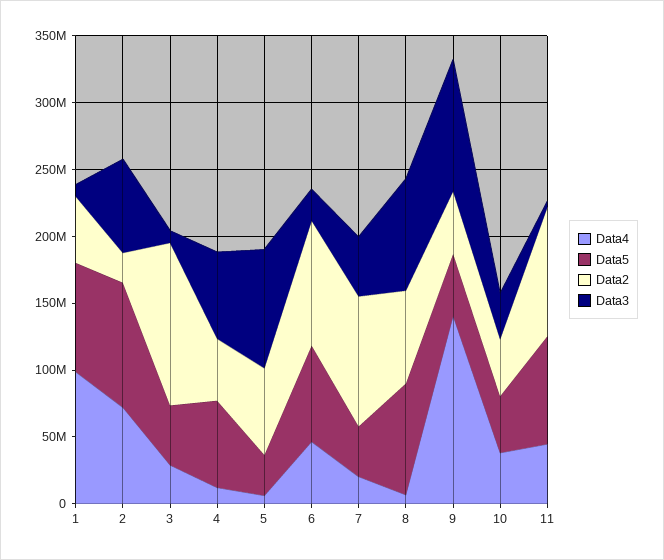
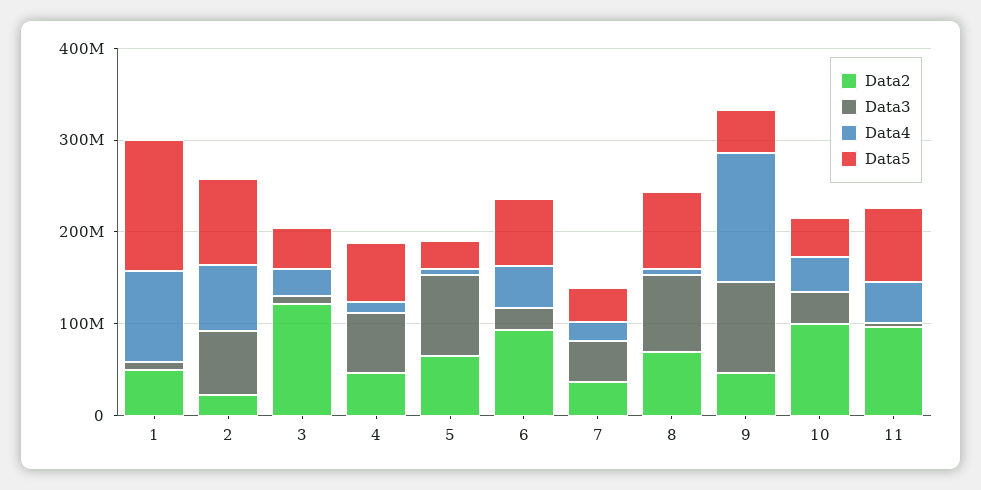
Data5, 1: 80000000 -> 140000000
Data2, 7: 100000000 -> 40000000
Data2, 10: 40000000 -> 100000000

